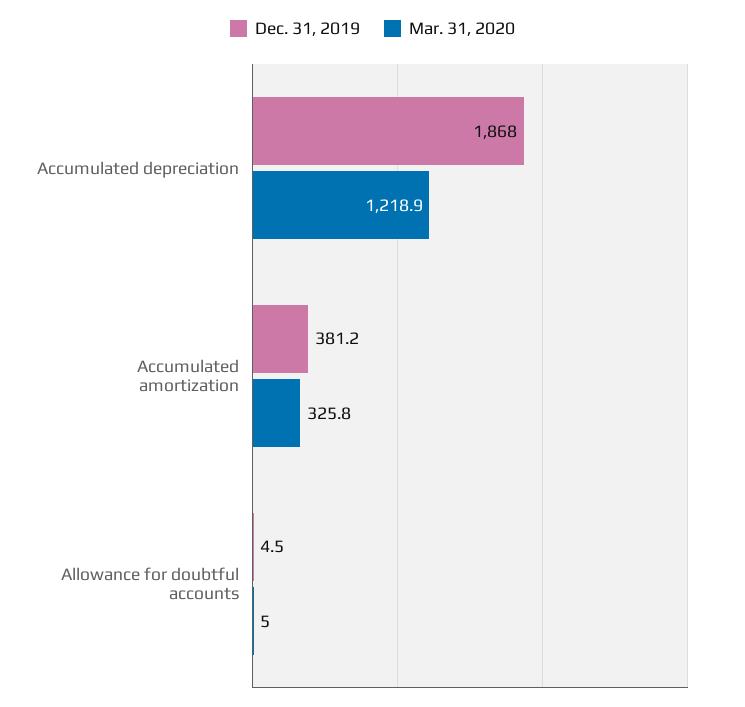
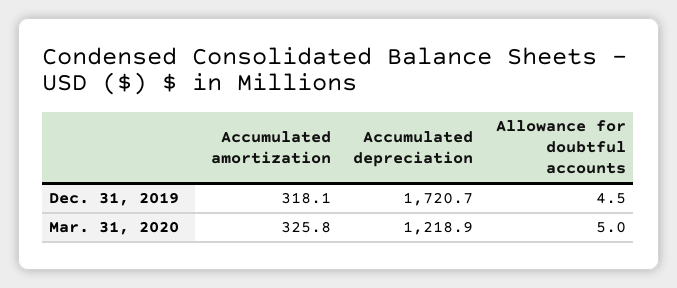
Dec. 31, 2019, Accumulated depreciation: 1868 -> 1720.7
Dec. 31, 2019, Accumulated amortization: 381.2 -> 318.1

